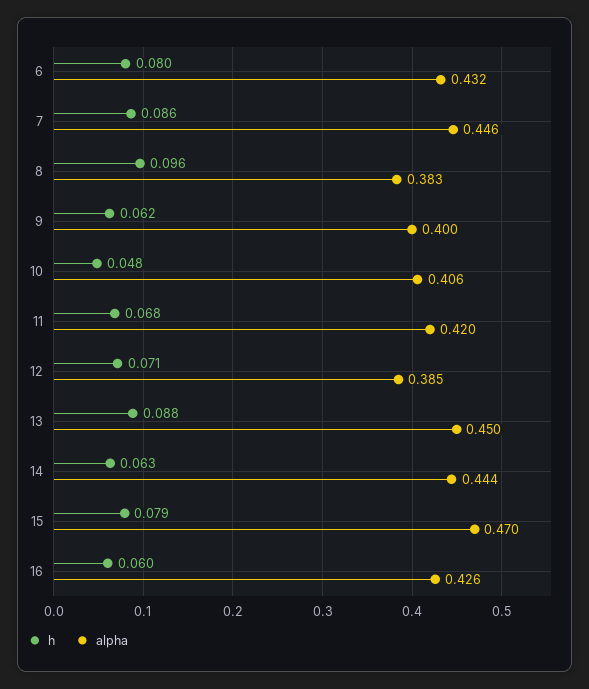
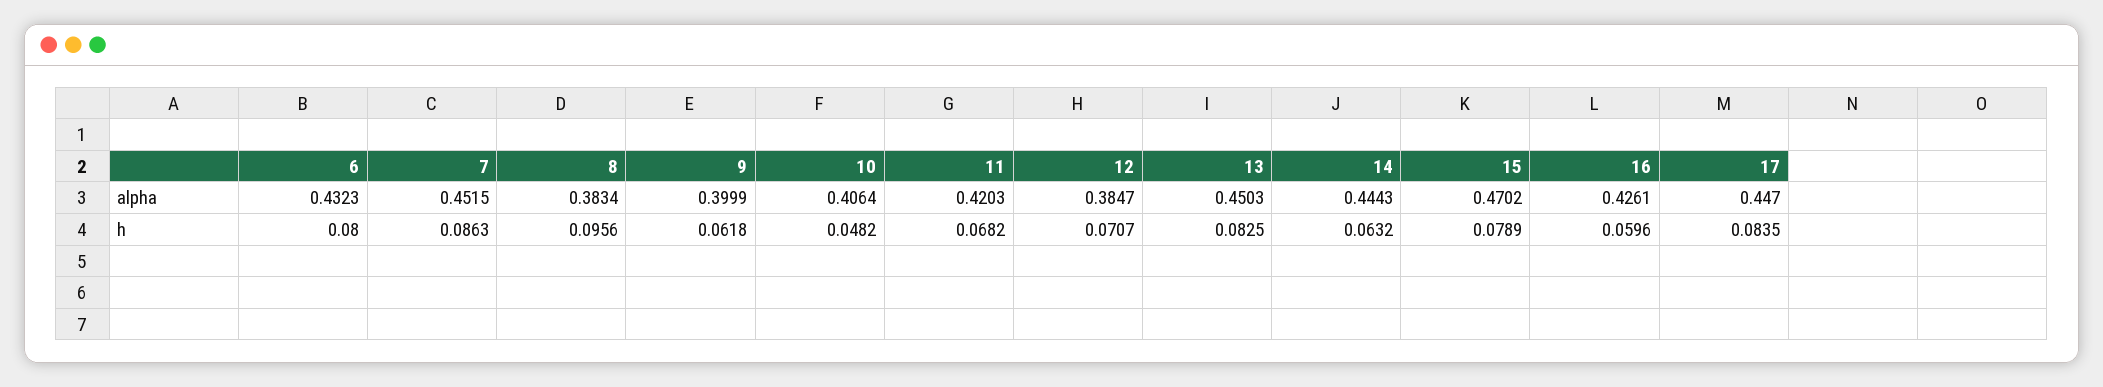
alpha, 7: 0.446 -> 0.4515
h, 13: 0.088 -> 0.0825
alpha, 17: none -> 0.447
h, 17: none -> 0.0835

